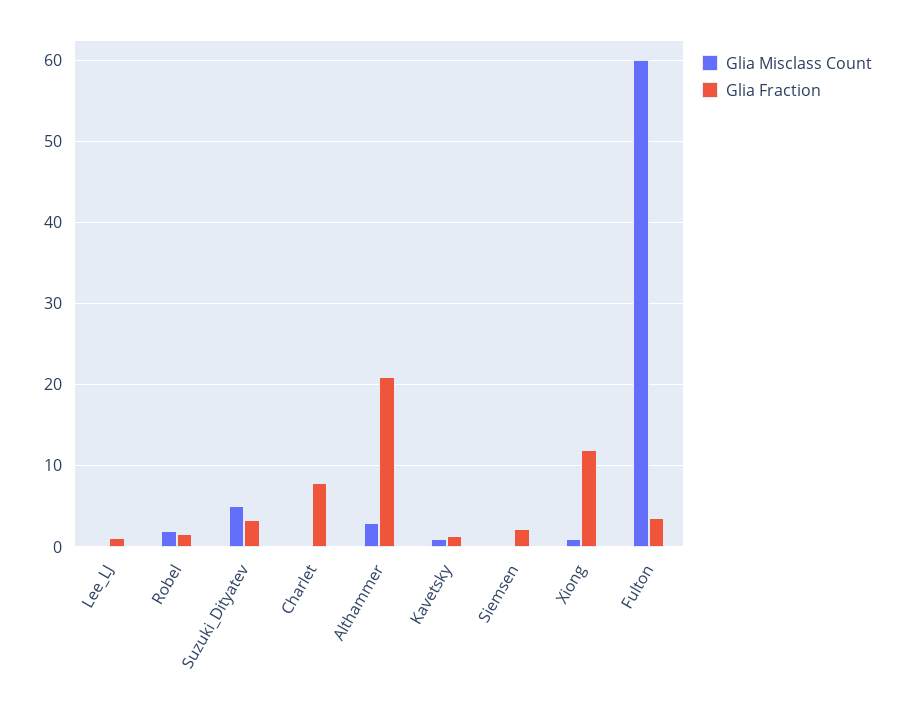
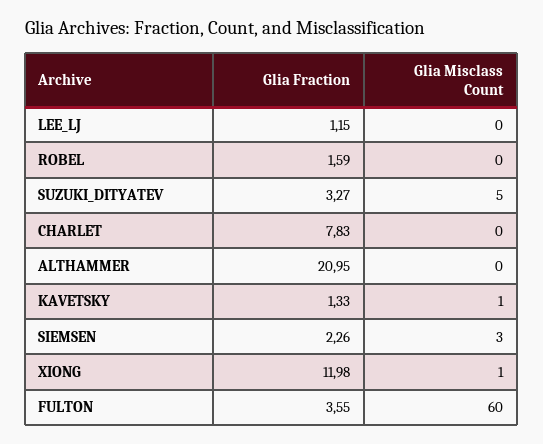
Glia Misclass Count, Robel: 2 -> 0
Glia Misclass Count, Althammer: 3 -> 0
Glia Misclass Count, Siemsen: 0 -> 3

